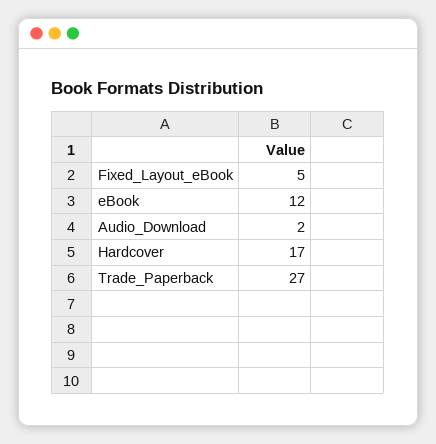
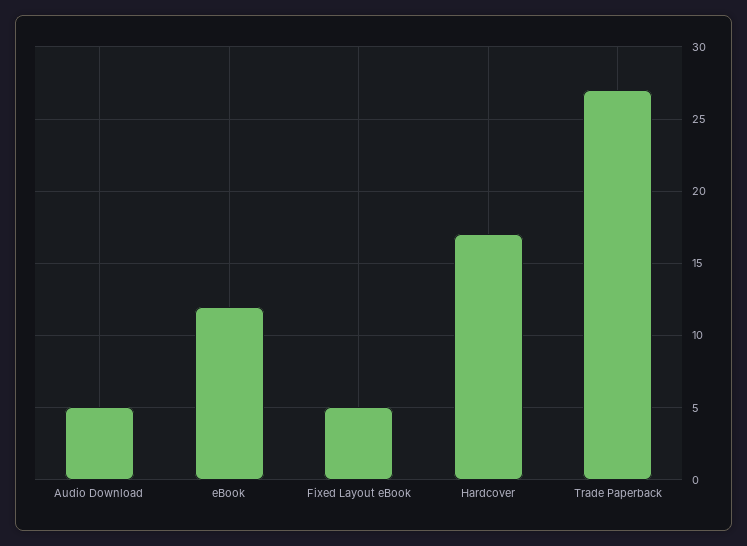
Audio_Download: 2 -> 5

